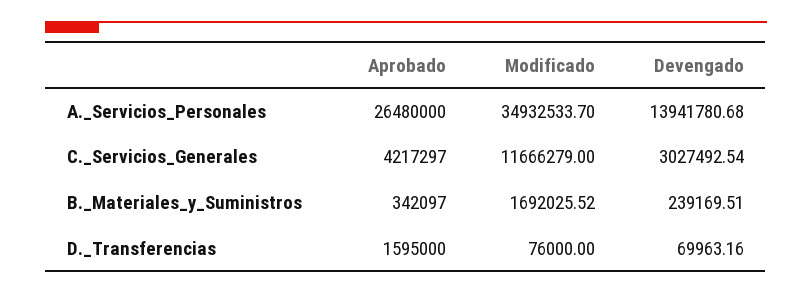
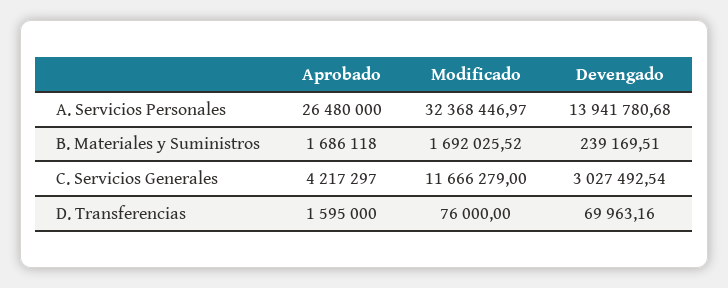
Modificado, A._Servicios_Personales: 34932533.7 -> 32368446.97
Aprobado, B._Materiales_y_Suministros: 342097 -> 1686118

